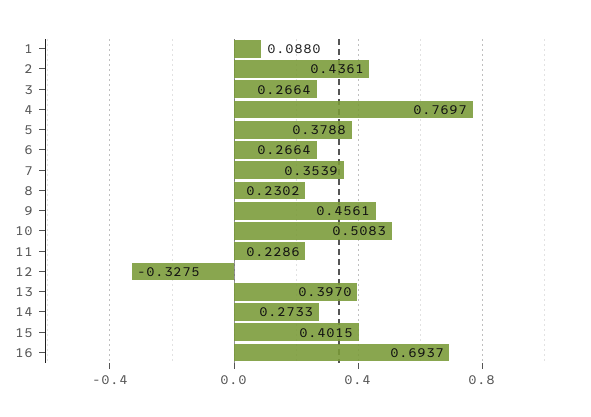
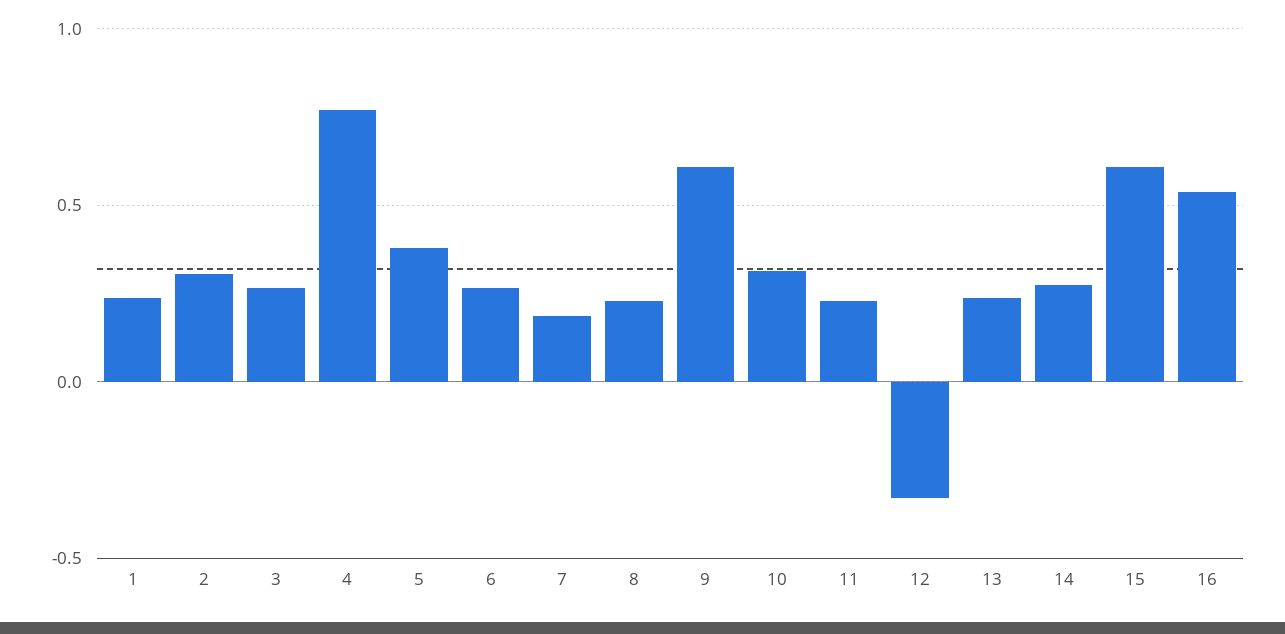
1: 0.088 -> 0.25
2: 0.4361 -> 0.3
7: 0.3539 -> 0.2
9: 0.4561 -> 0.6
10: 0.5083 -> 0.3
13: 0.397 -> 0.25
15: 0.4015 -> 0.6
16: 0.6937 -> 0.55

